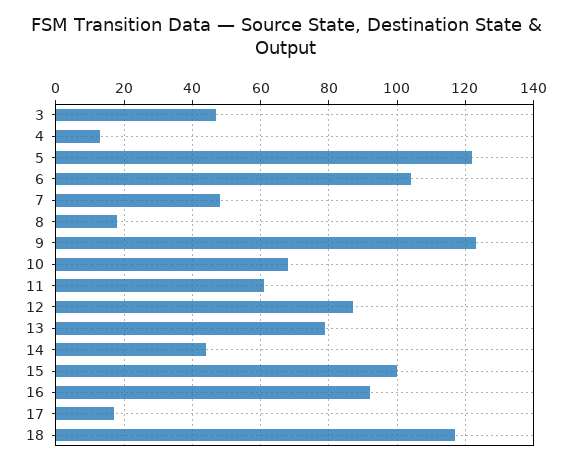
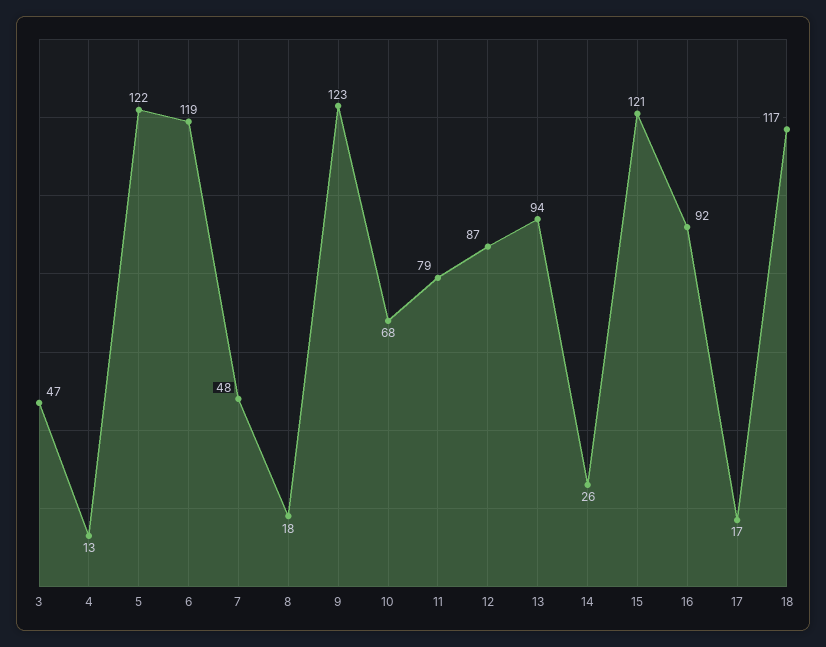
6: 105 -> 119
11: 60 -> 79
13: 80 -> 94
14: 45 -> 26
15: 100 -> 121

